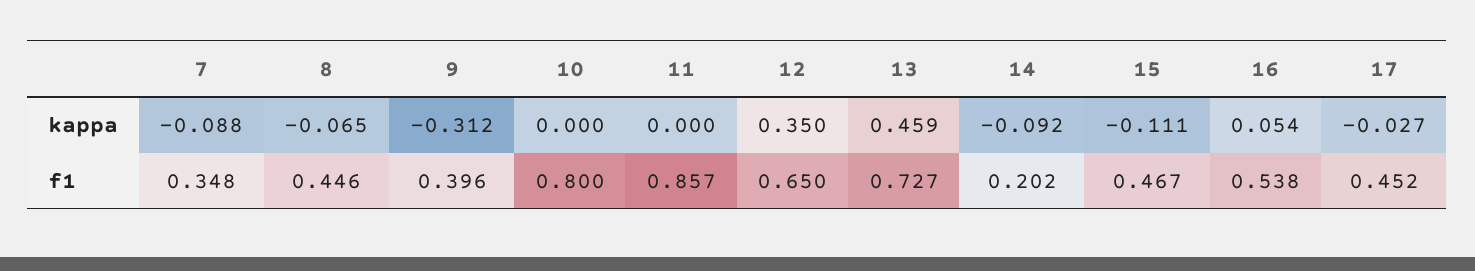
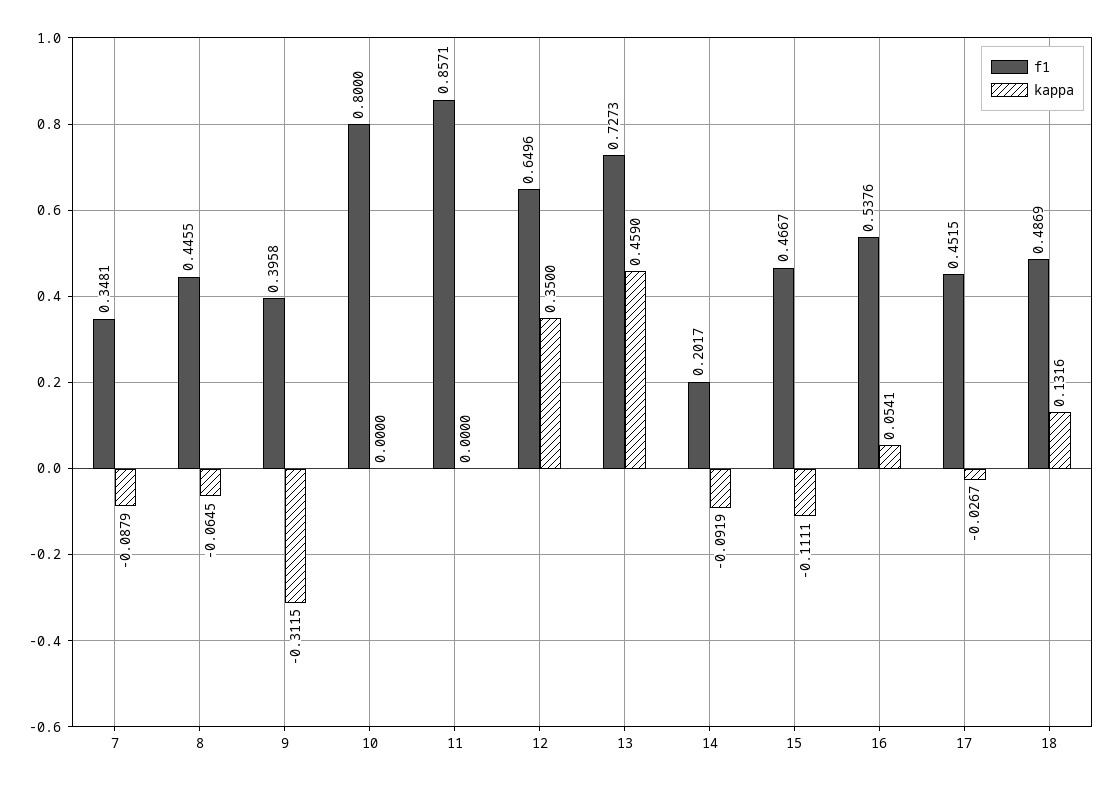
f1, 18: none -> 0.4869
kappa, 18: none -> 0.1316

